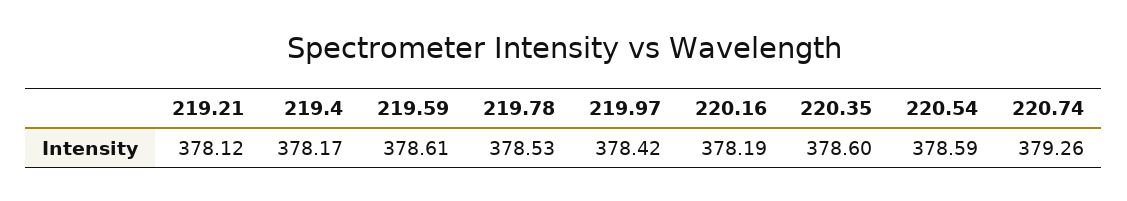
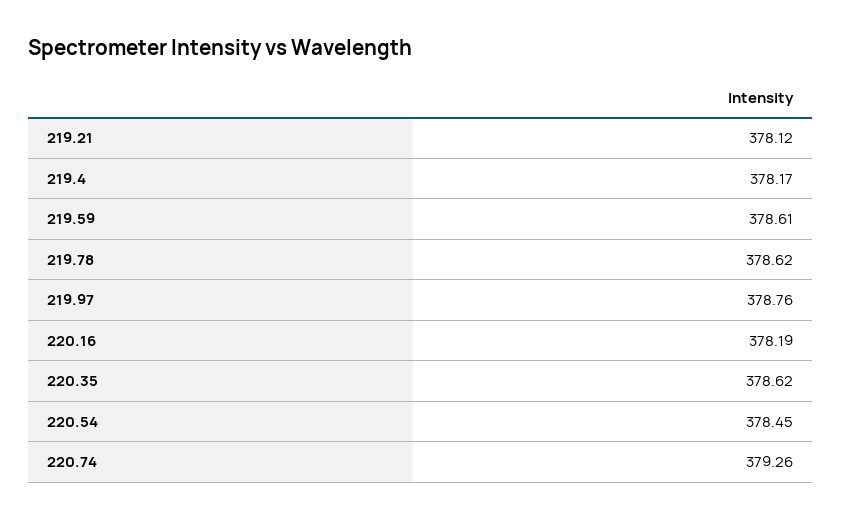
219.78: 378.53 -> 378.62
219.97: 378.42 -> 378.76
220.35: 378.6 -> 378.62
220.54: 378.59 -> 378.45

